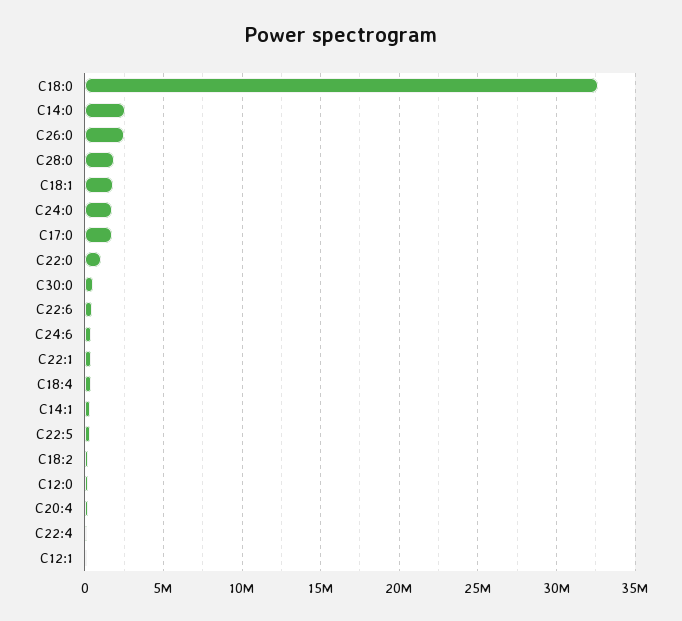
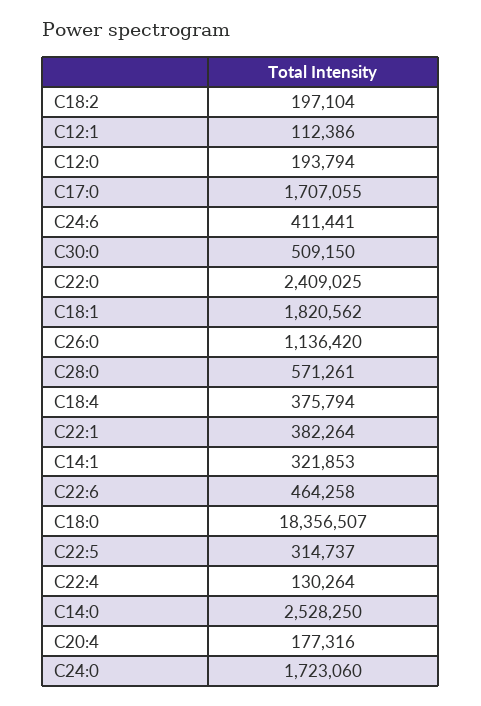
C18:0: 32500000 -> 18356507
C26:0: 2500000 -> 1136420
C28:0: 2000000 -> 571261
C22:0: 1000000 -> 2409025

